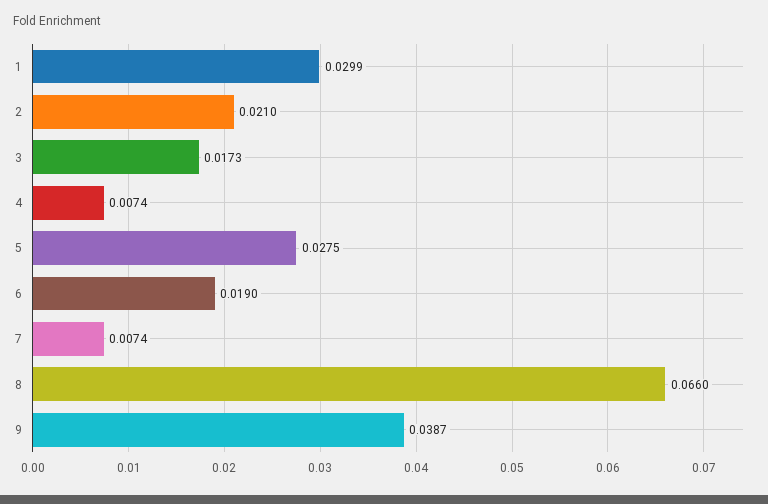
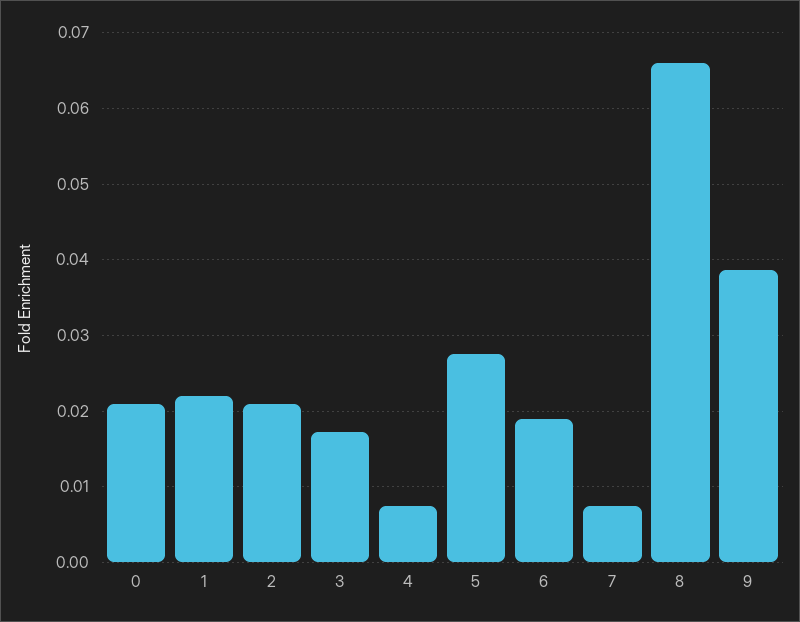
1: 0.0299 -> 0.022
0: none -> 0.021

